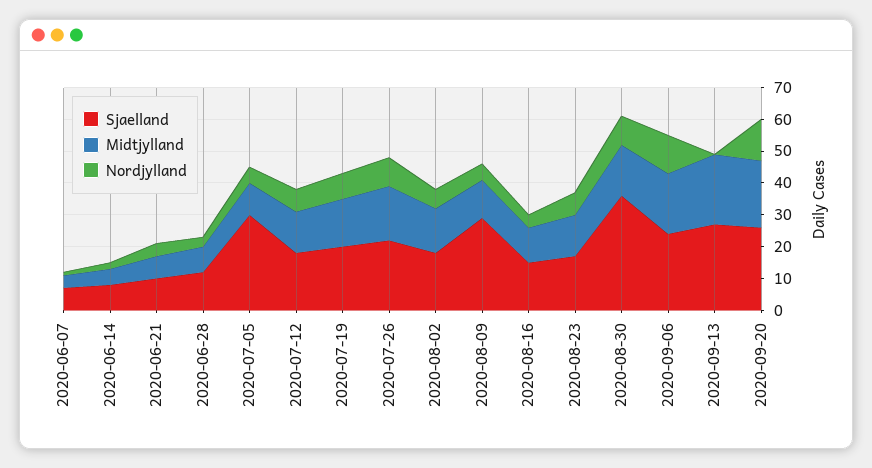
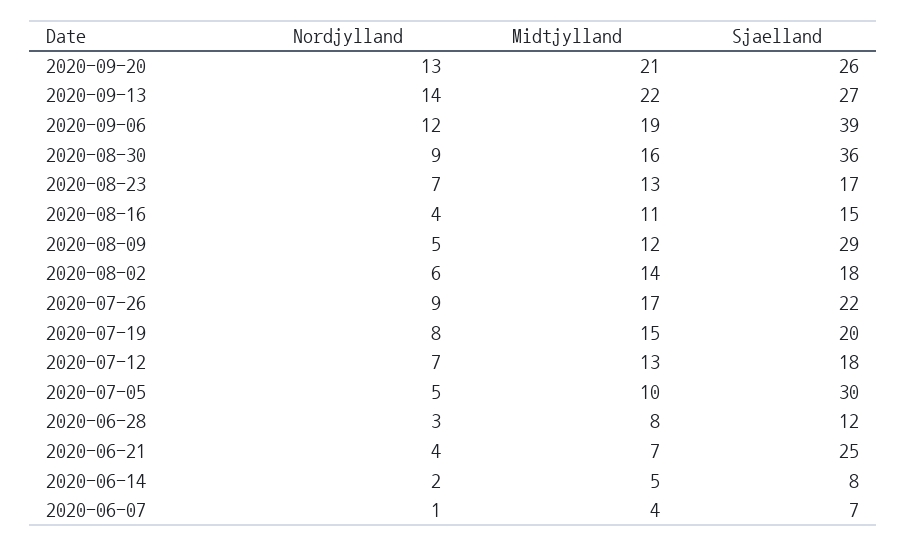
Sjaelland, 2020-06-21: 10 -> 25
Sjaelland, 2020-09-06: 25 -> 39
Nordjylland, 2020-09-13: 0 -> 14

